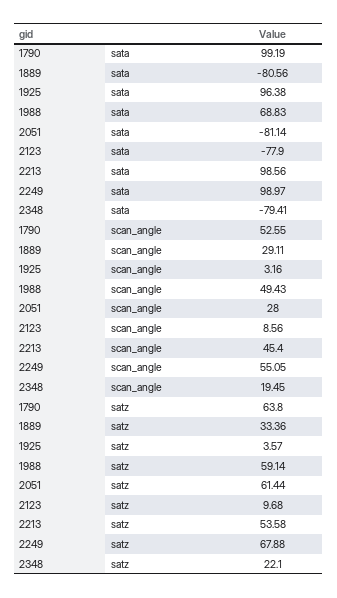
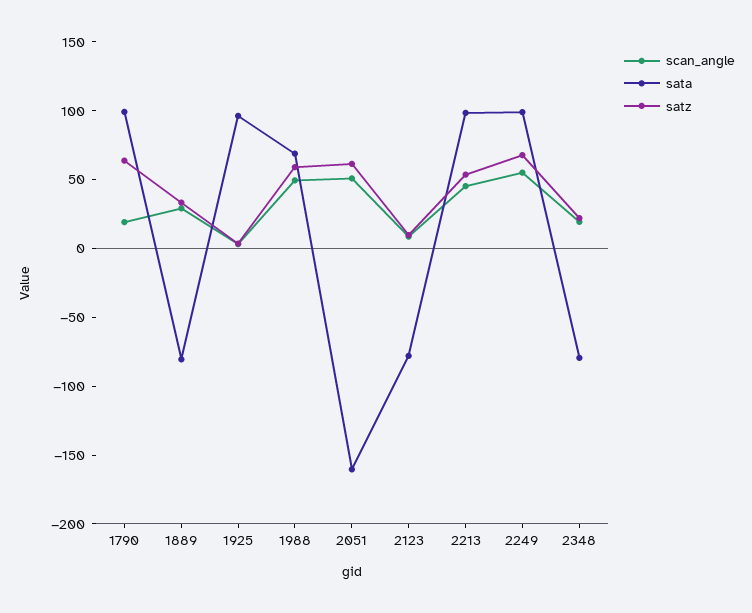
sata, 2051: -81.14 -> -160
scan_angle, 1790: 52.55 -> 20
scan_angle, 2051: 28 -> 50

